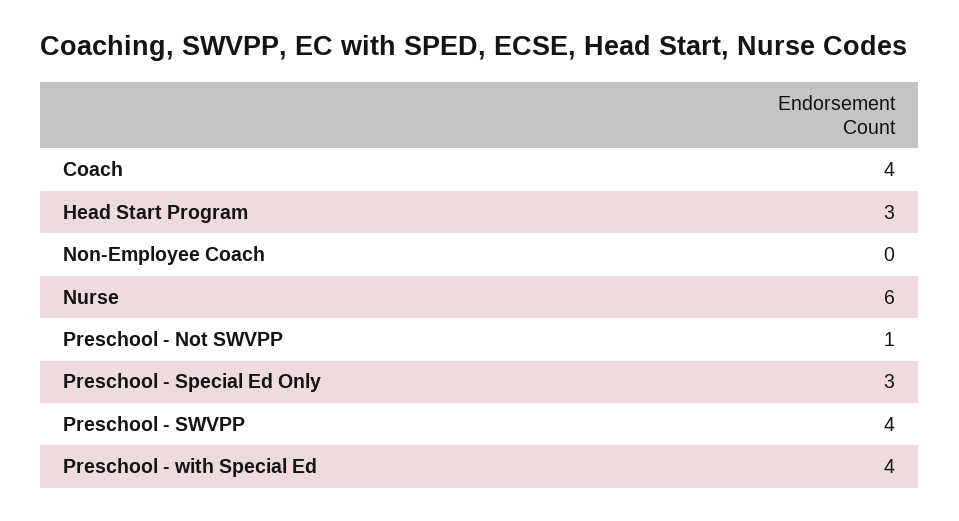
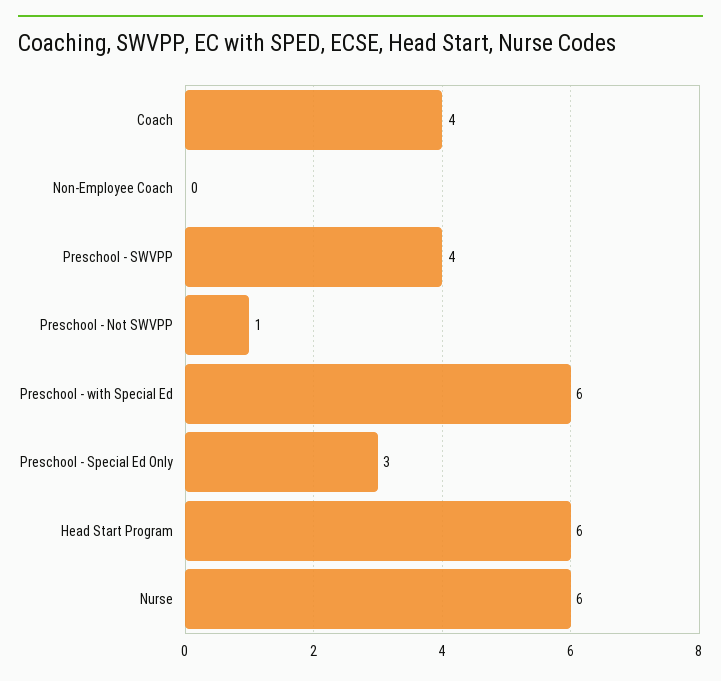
Head Start Program: 3 -> 6
Preschool - with Special Ed: 4 -> 6

